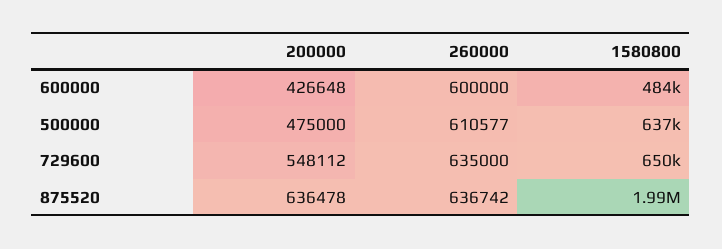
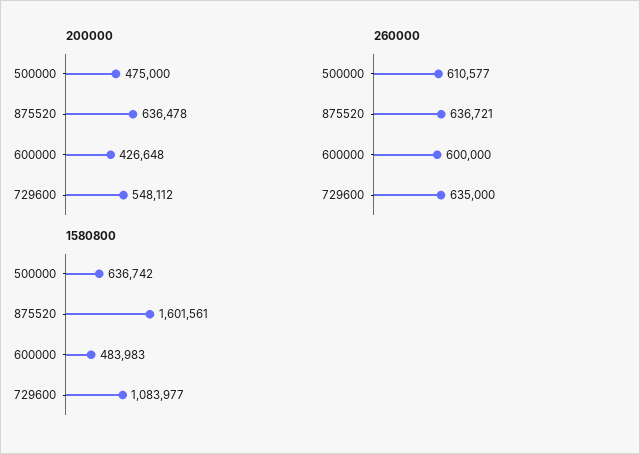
1580800, 729600: 650000 -> 1083977
260000, 875520: 636742 -> 636721
1580800, 875520: 1990000 -> 1601561

